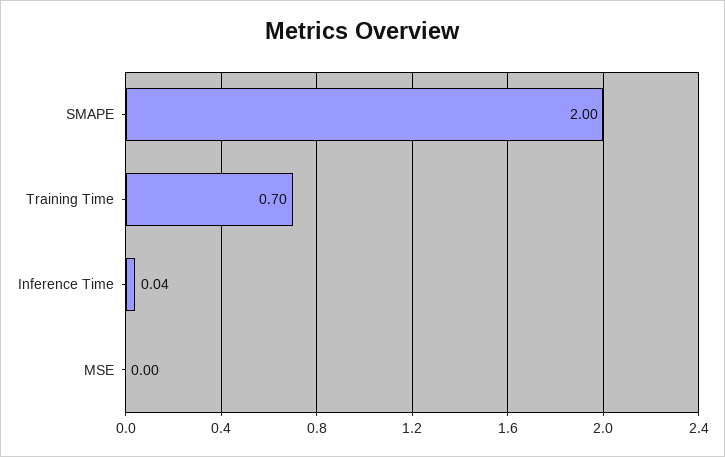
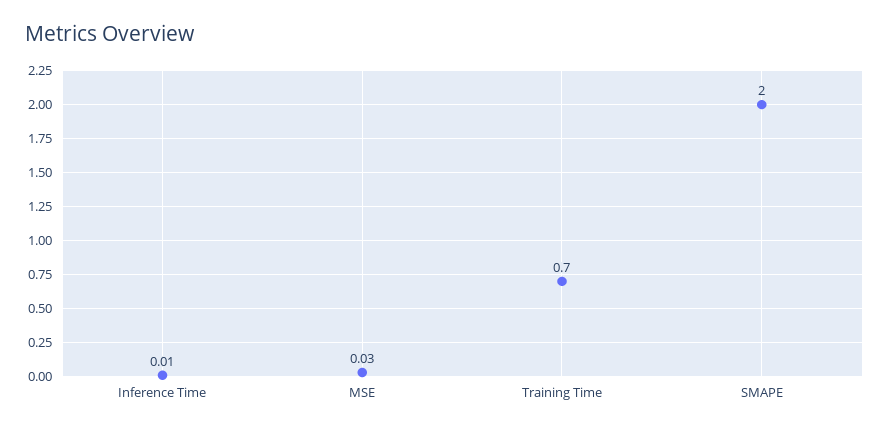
Inference Time: 0.04 -> 0.01
MSE: 0 -> 0.03

